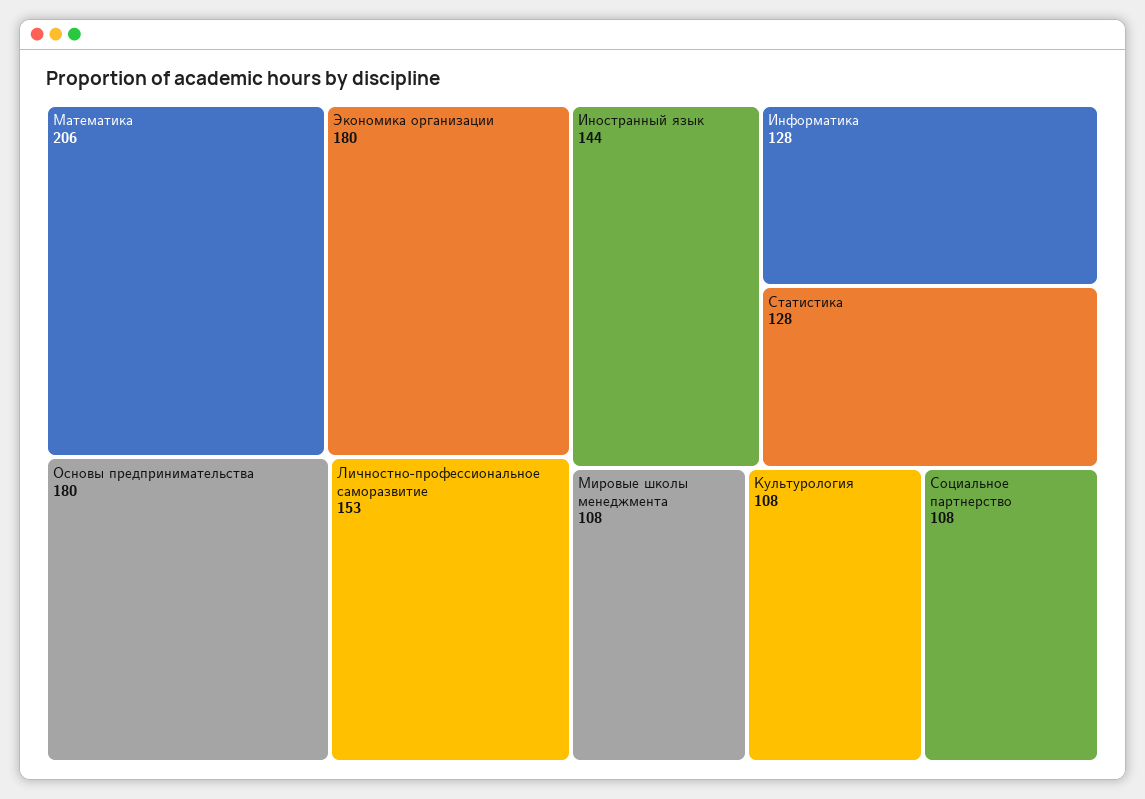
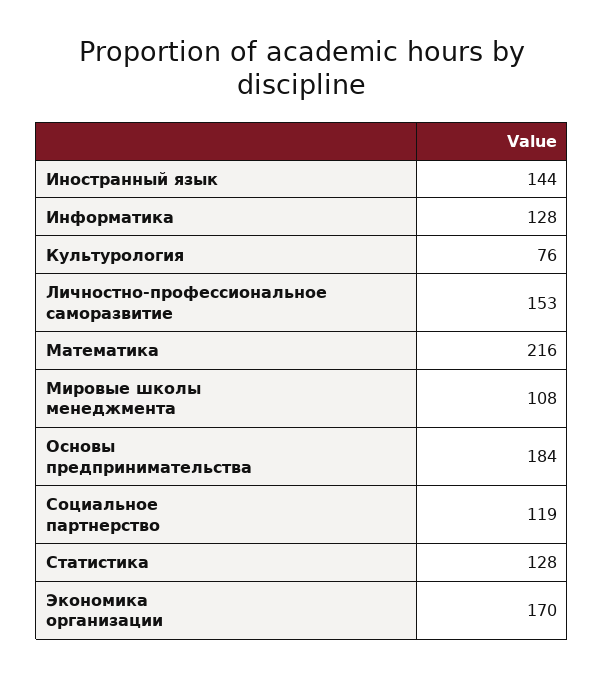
Математика: 206 -> 216
Экономика организации: 180 -> 170
Основы предпринимательства: 180 -> 184
Культурология: 108 -> 76
Социальное партнерство: 108 -> 119

